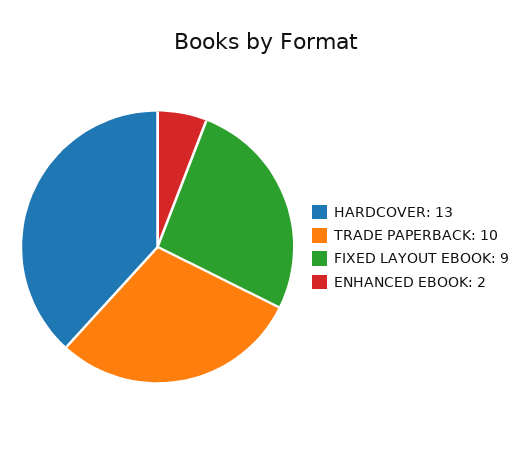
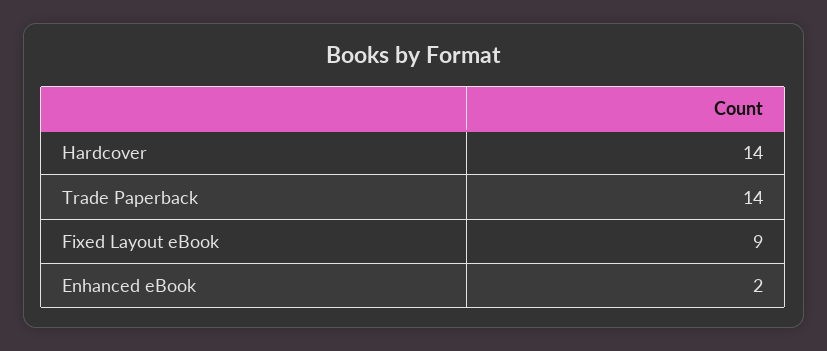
HARDCOVER: 13 -> 14
TRADE PAPERBACK: 10 -> 14

